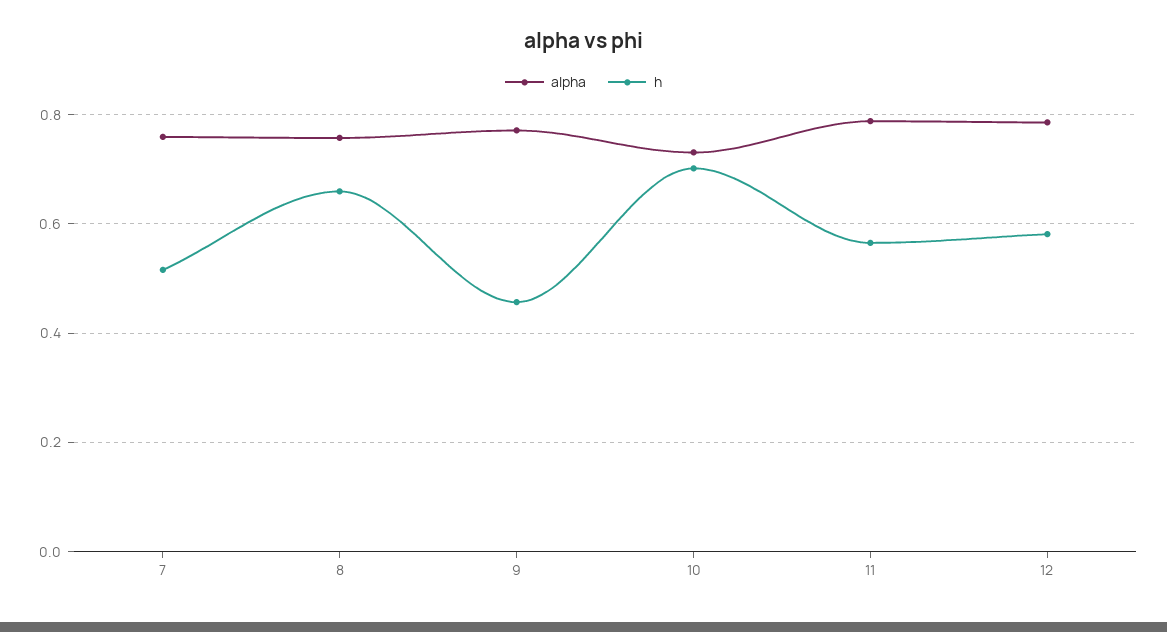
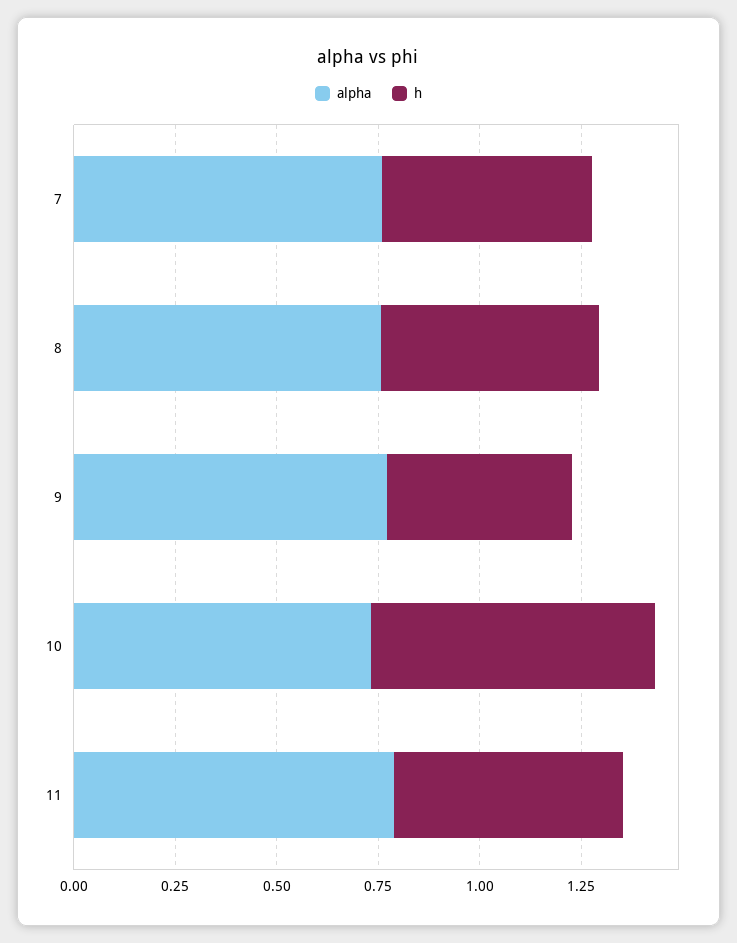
h, 8: 0.66 -> 0.55
alpha, 12: 0.78 -> none
h, 12: 0.58 -> none

